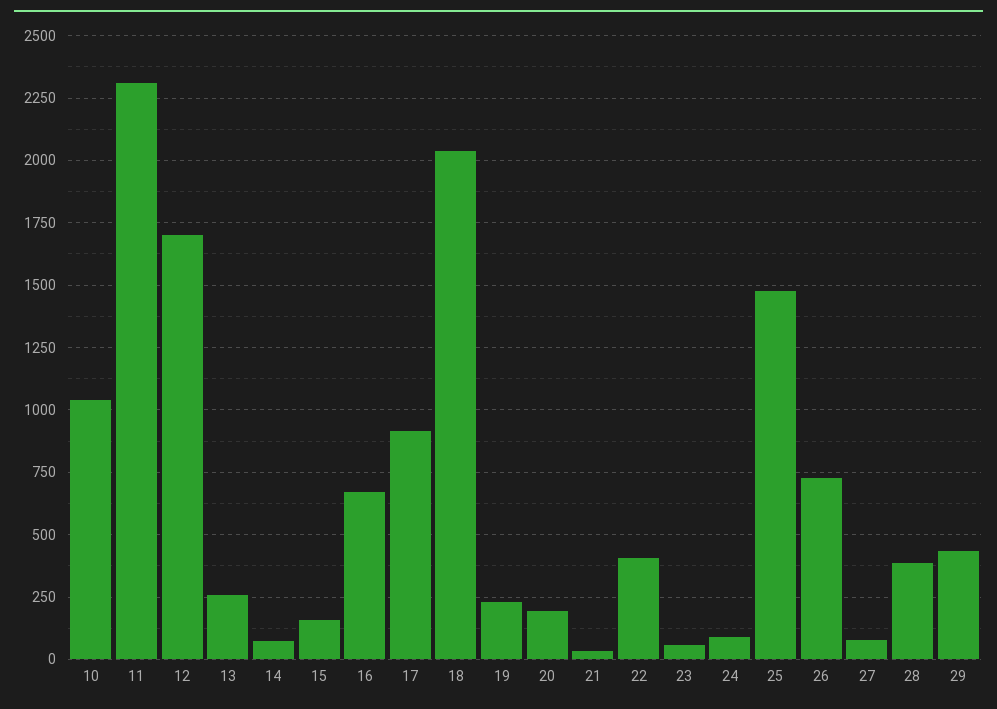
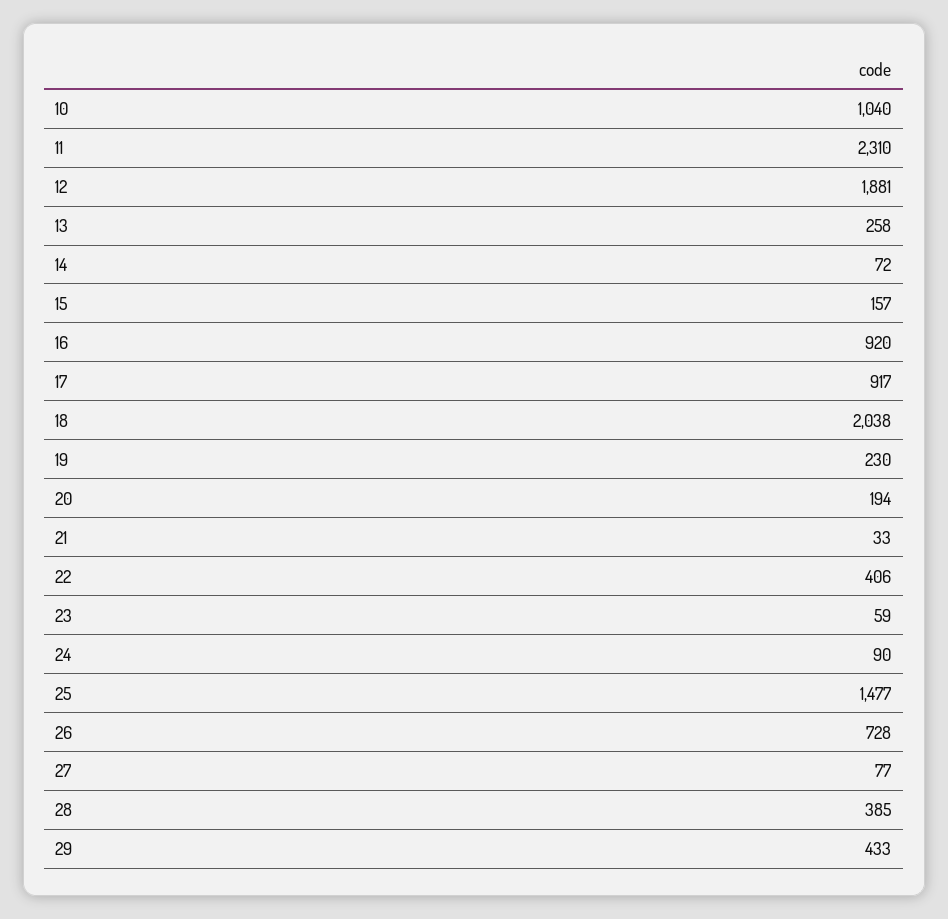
12: 1700 -> 1881
16: 675 -> 920

